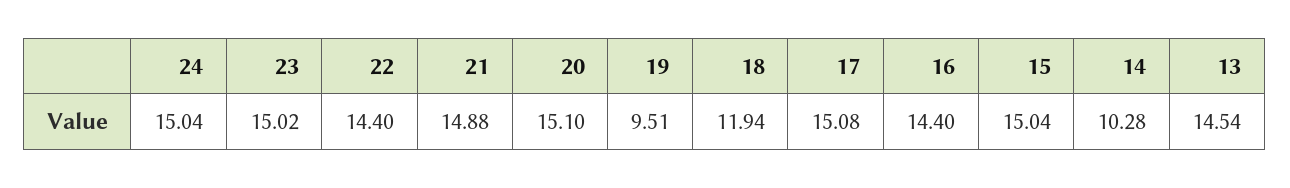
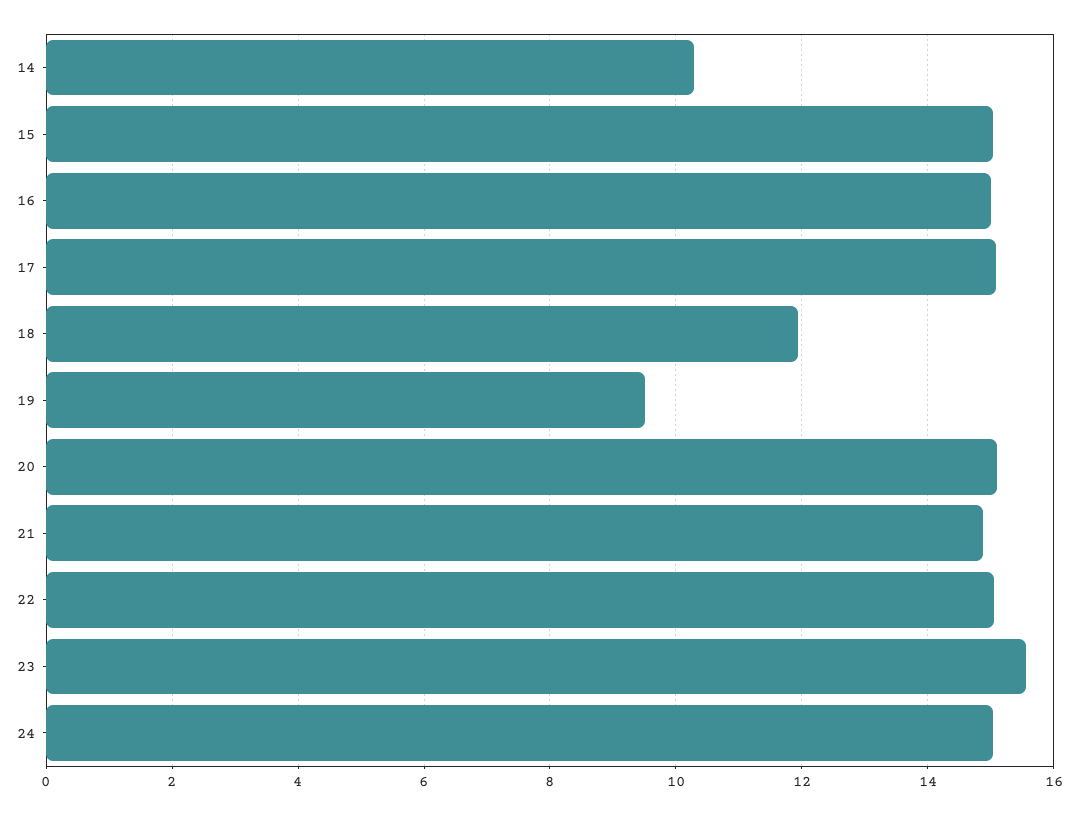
23: 15.02 -> 15.6
22: 14.4 -> 15
16: 14.4 -> 15
13: 14.54 -> none

